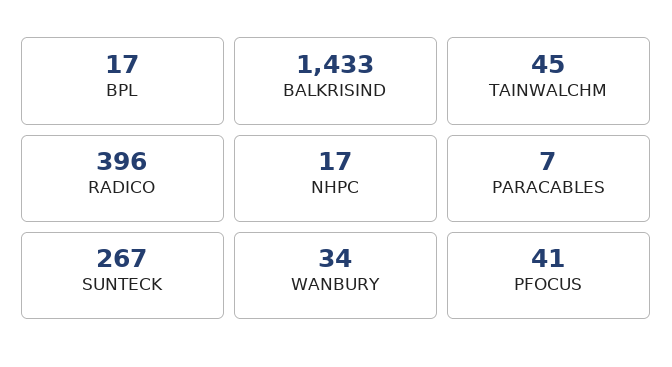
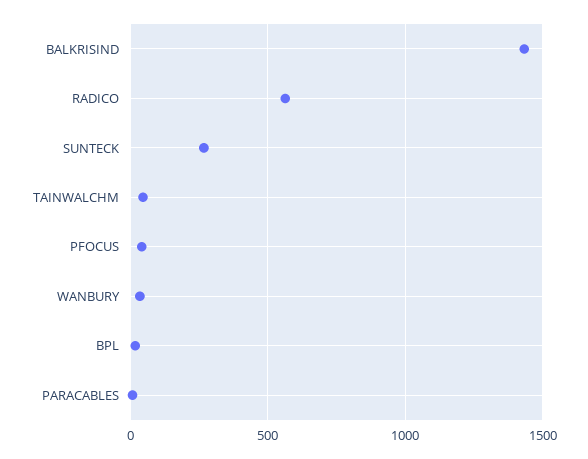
RADICO: 396 -> 550
NHPC: 17 -> none

